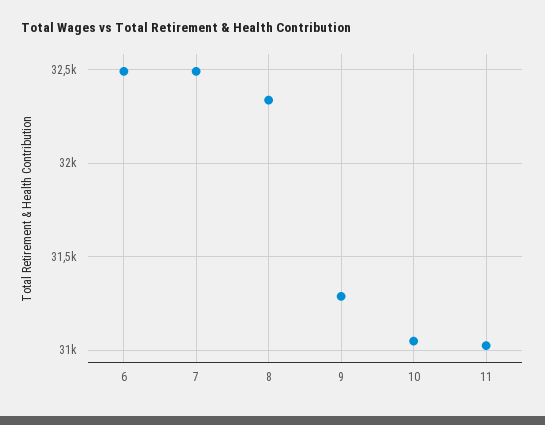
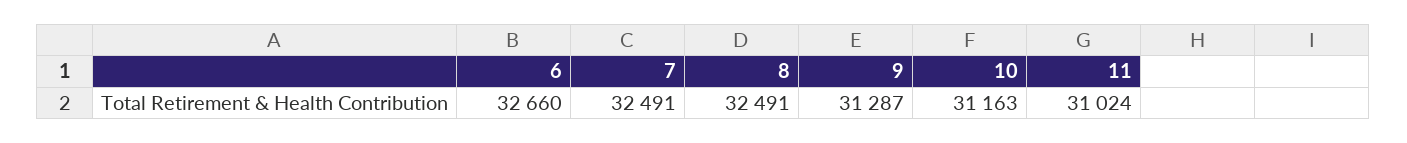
6: 32500 -> 32660
8: 32350 -> 32491
10: 31050 -> 31163

